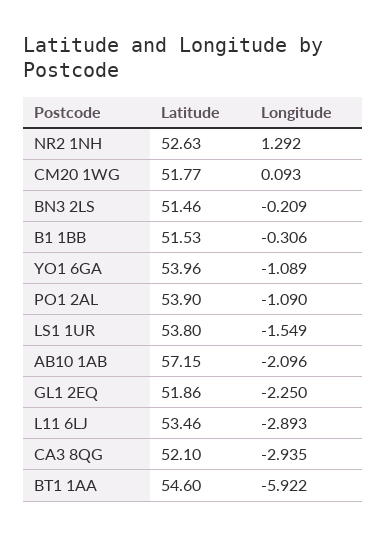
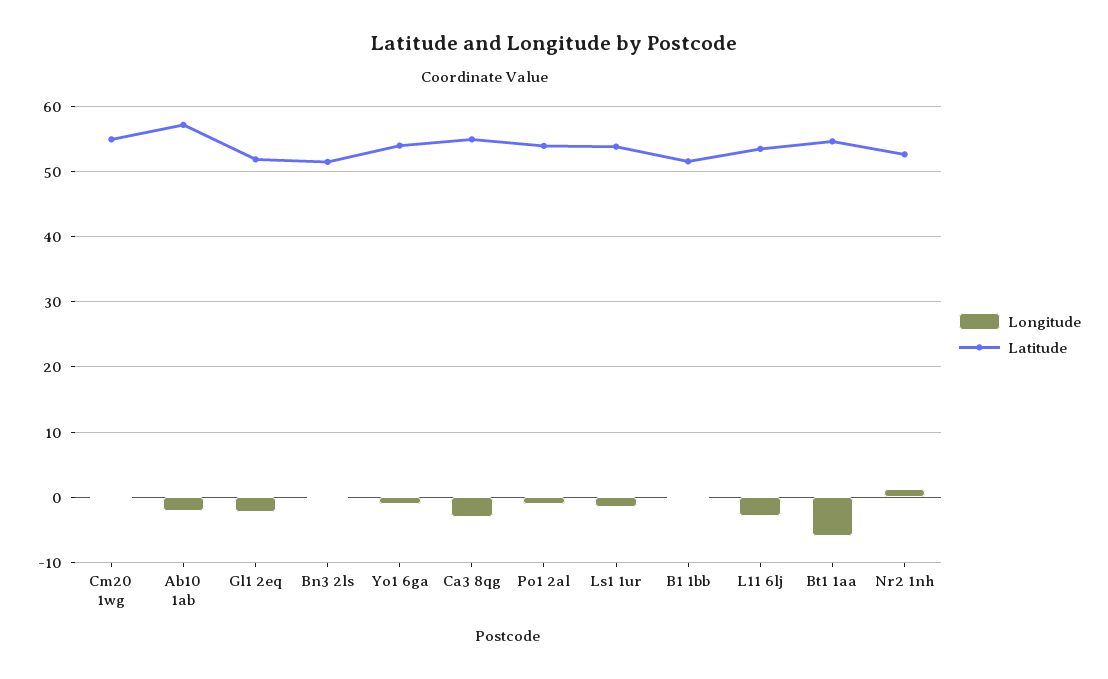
Latitude, CM20 1WG: 51.77 -> 55
Latitude, CA3 8QG: 52.1 -> 55

